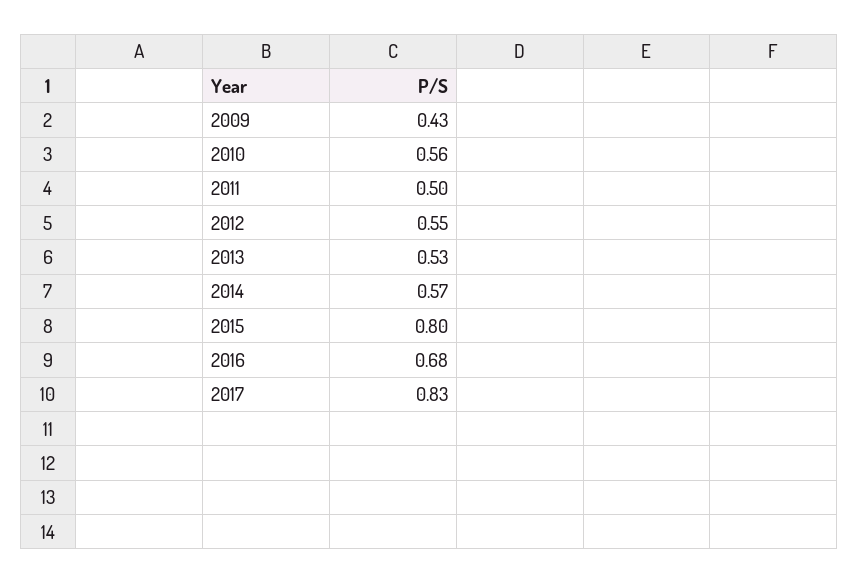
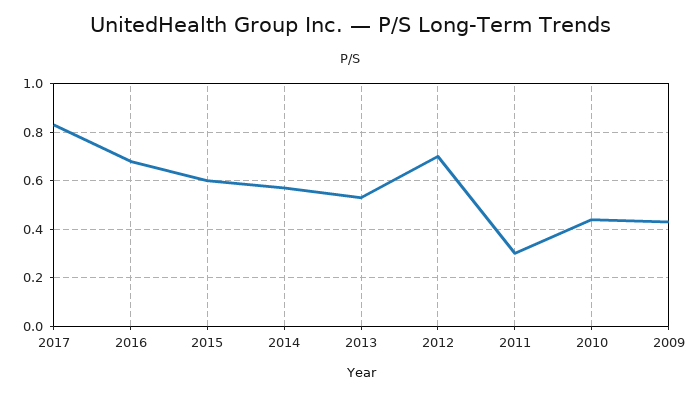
2010: 0.56 -> 0.45
2011: 0.5 -> 0.3
2012: 0.55 -> 0.7
2015: 0.8 -> 0.6

